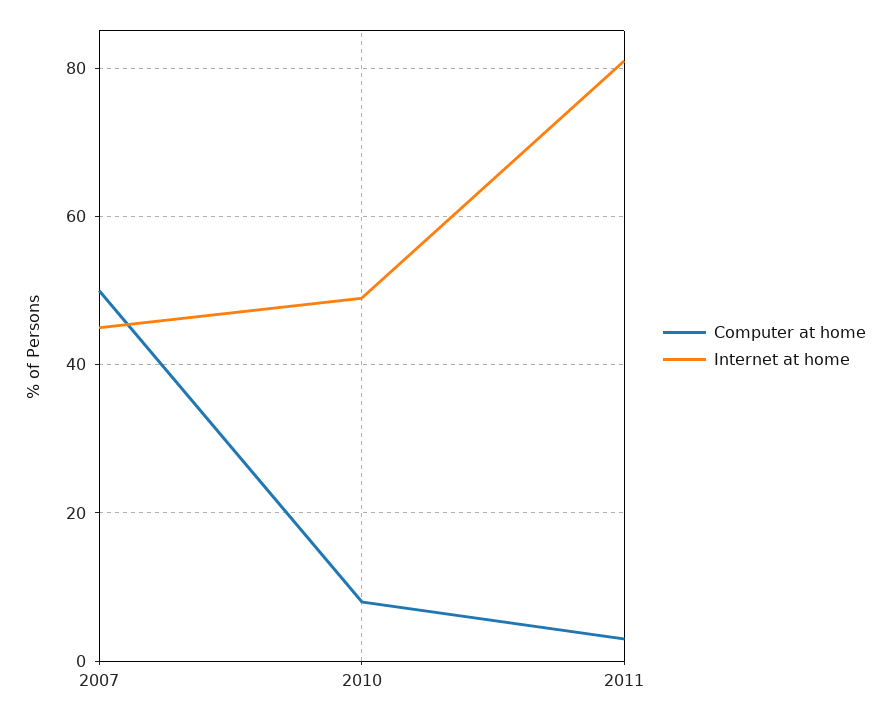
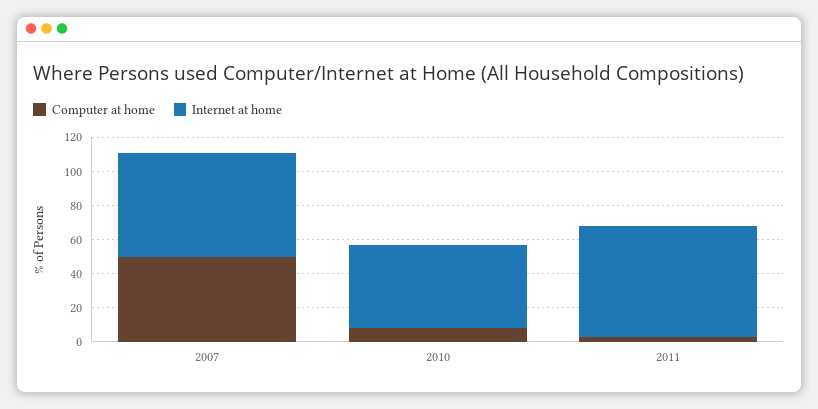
Internet at home, 2007: 45 -> 60
Internet at home, 2011: 80 -> 65

